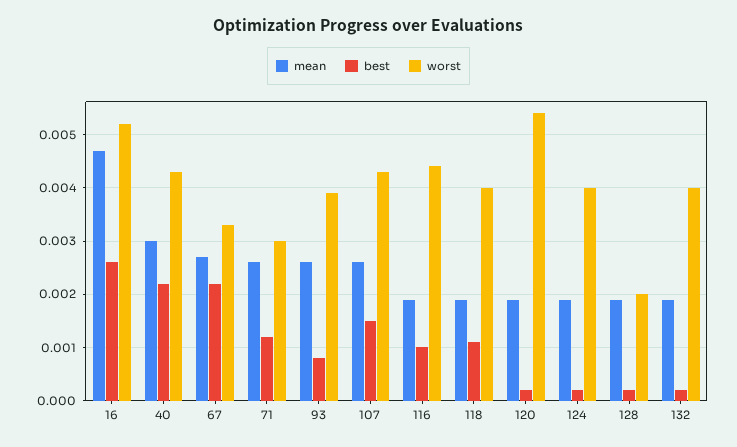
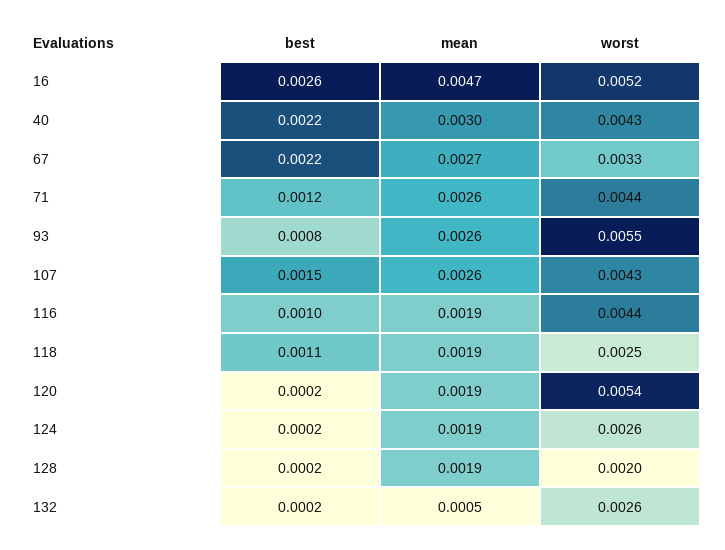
worst, 71: 0.003 -> 0.0044
worst, 93: 0.004 -> 0.0055
worst, 118: 0.004 -> 0.0025
worst, 124: 0.004 -> 0.0026
mean, 132: 0.002 -> 0.0005
worst, 132: 0.004 -> 0.0026

